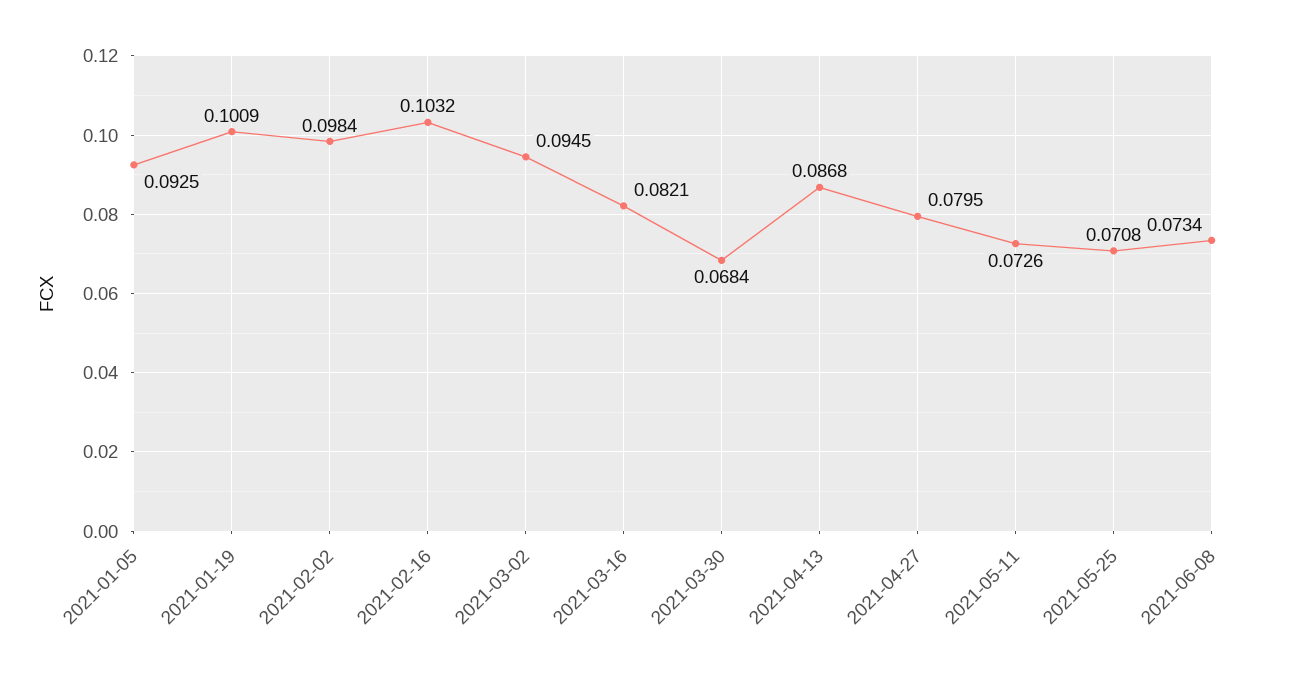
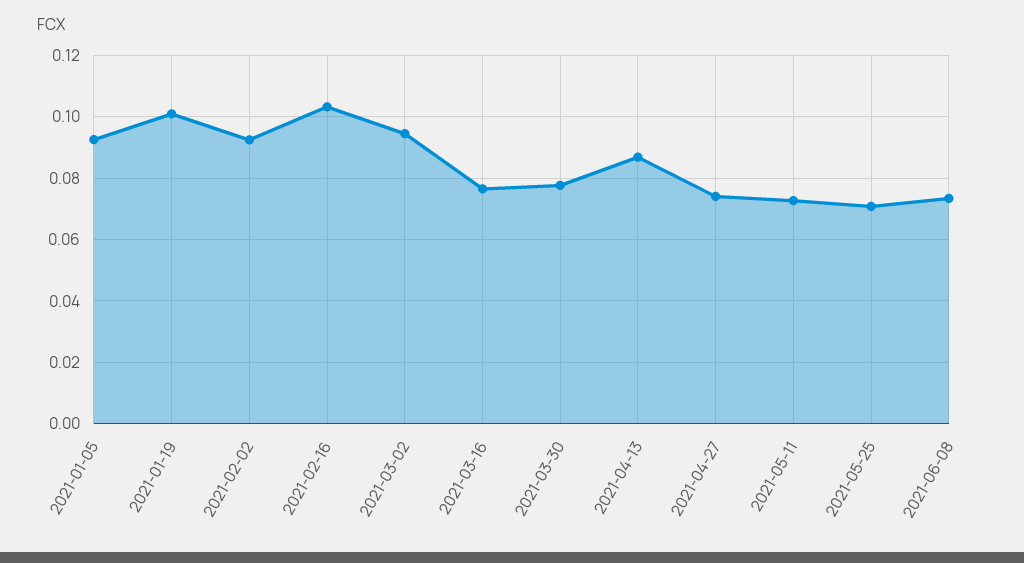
2021-02-02: 0.0984 -> 0.092
2021-03-16: 0.0821 -> 0.076
2021-03-30: 0.0684 -> 0.078
2021-04-27: 0.0795 -> 0.074

